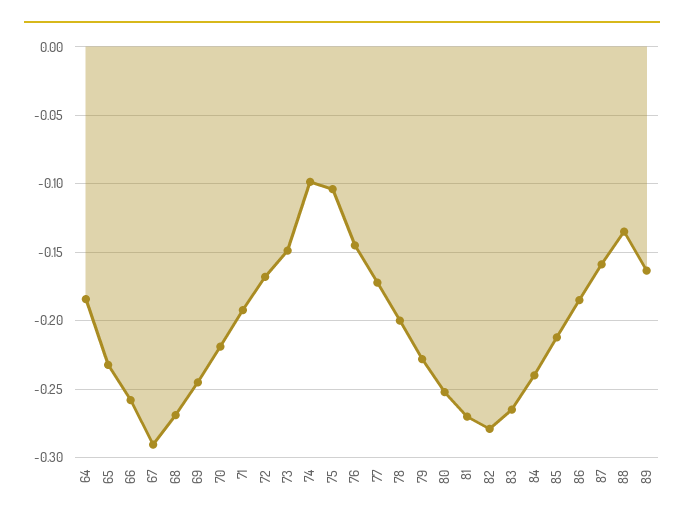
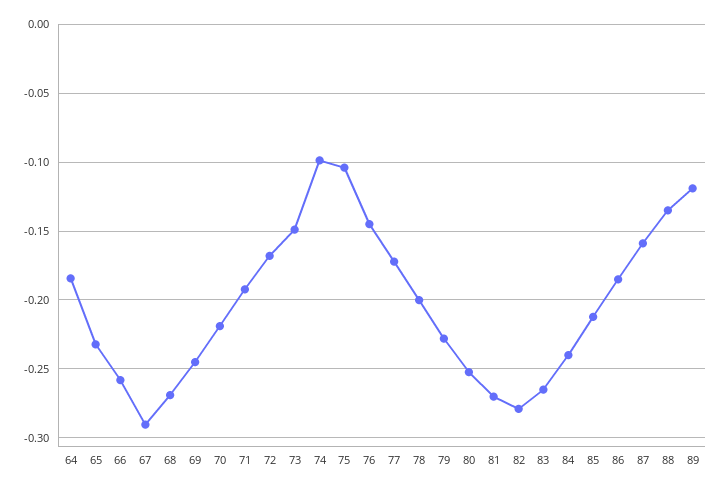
89: -0.165 -> -0.12

